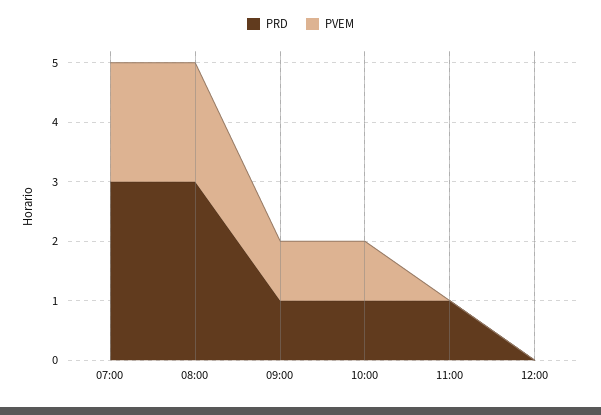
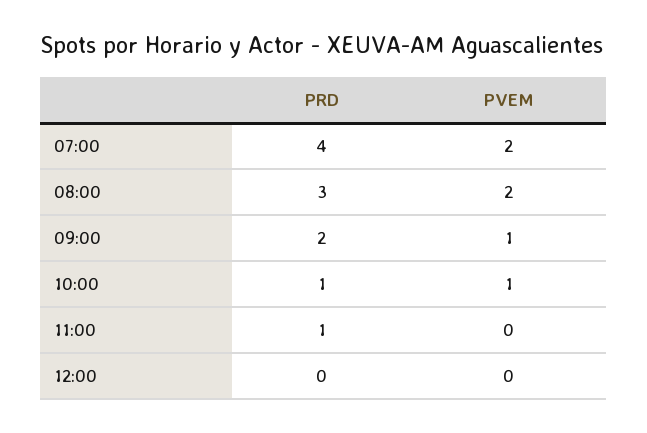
PRD, 07:00: 3 -> 4
PRD, 09:00: 1 -> 2

